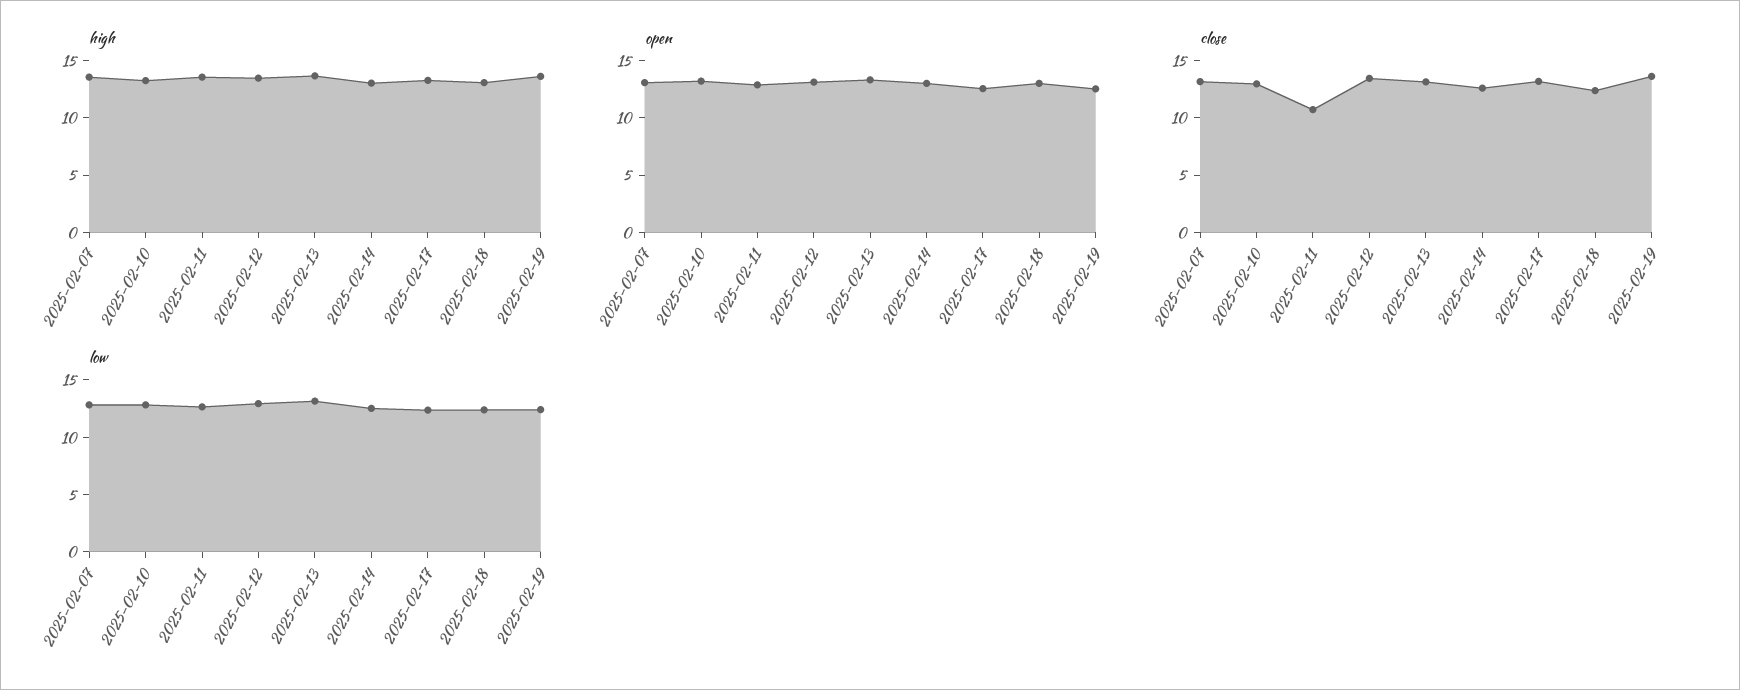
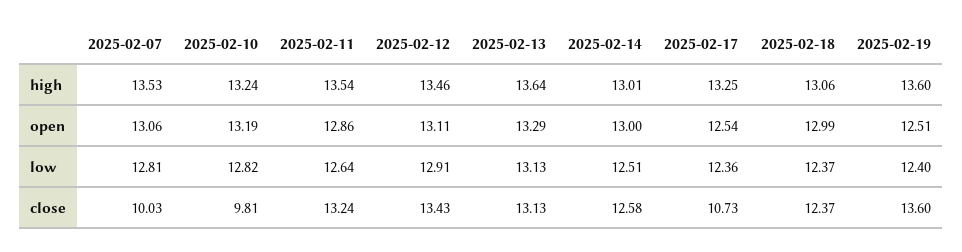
close, 2025-02-07: 13 -> 10.03
close, 2025-02-10: 13 -> 9.81
close, 2025-02-11: 11 -> 13.24
close, 2025-02-17: 13 -> 10.73

